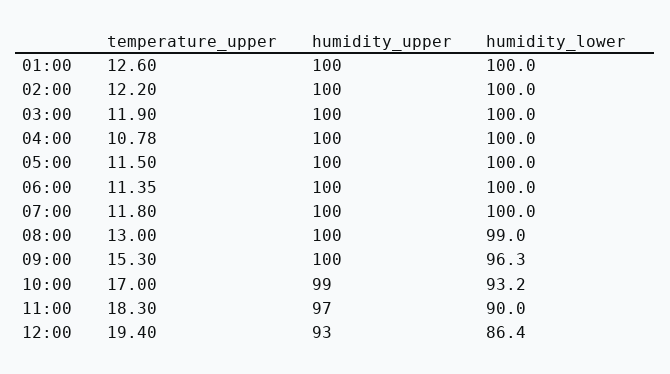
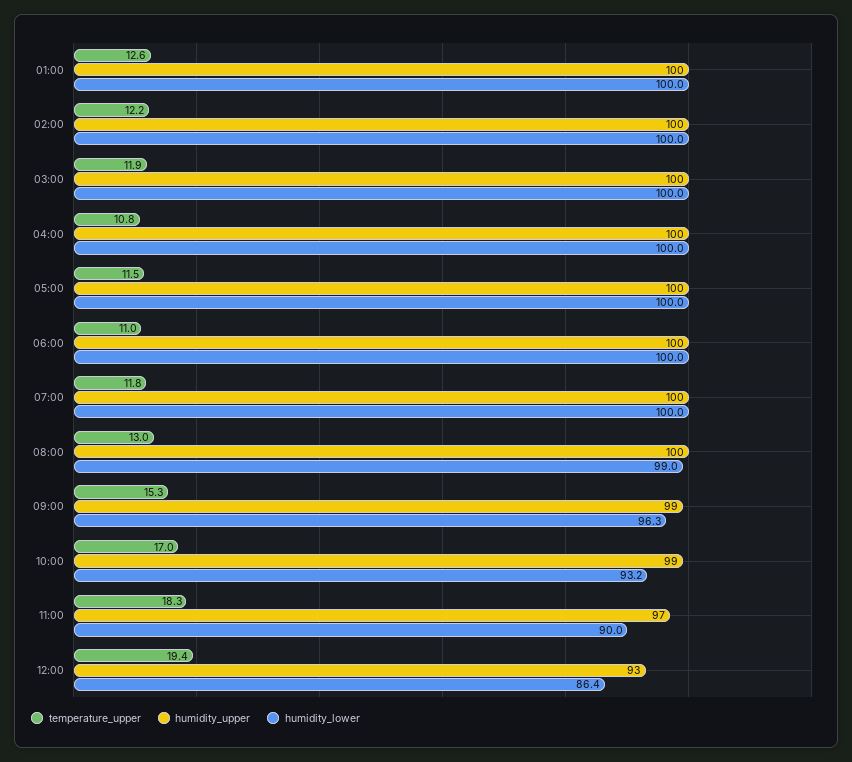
temperature_upper, 06:00: 11.35 -> 11
humidity_upper, 09:00: 100 -> 99

